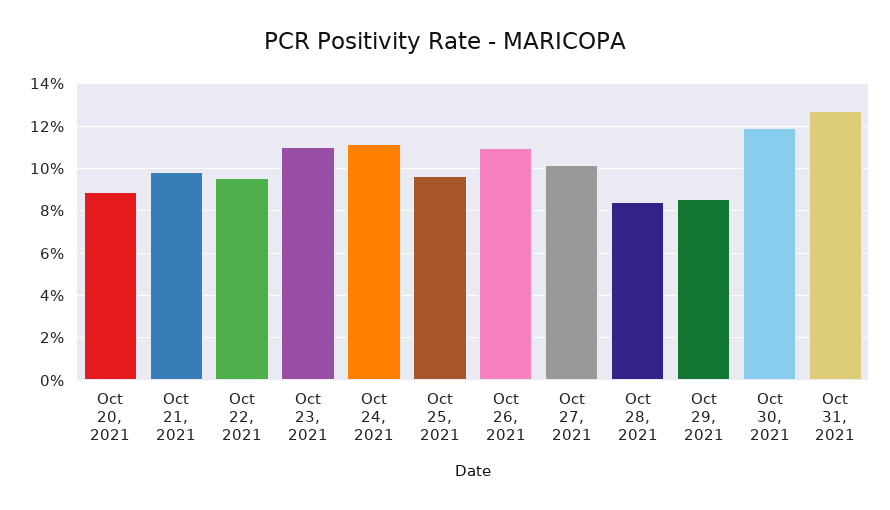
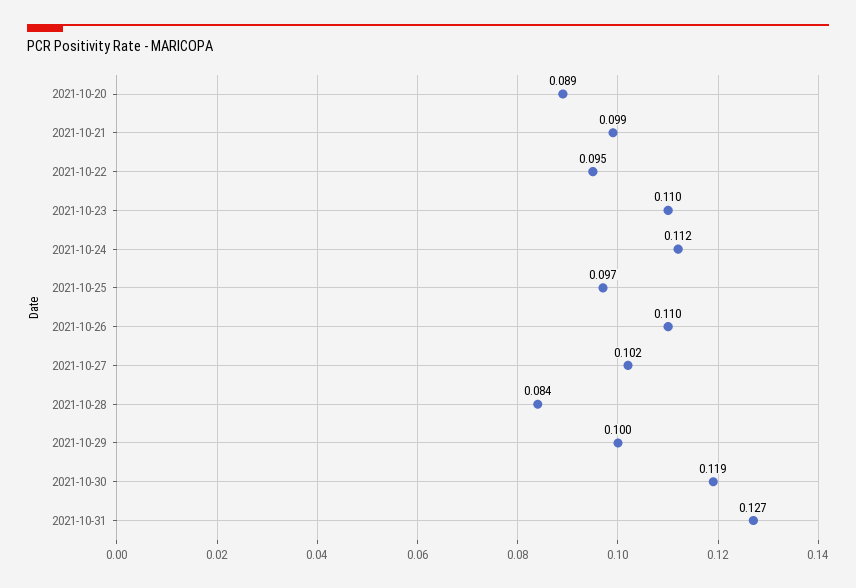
Oct 29, 2021: 0.085 -> 0.1

